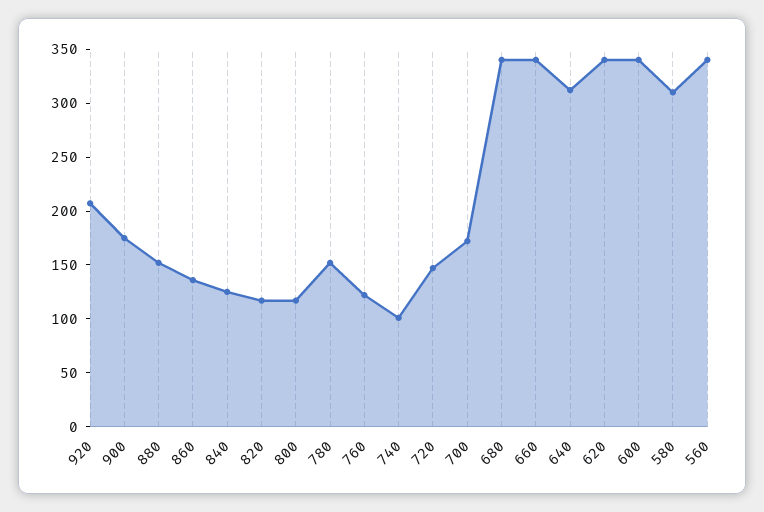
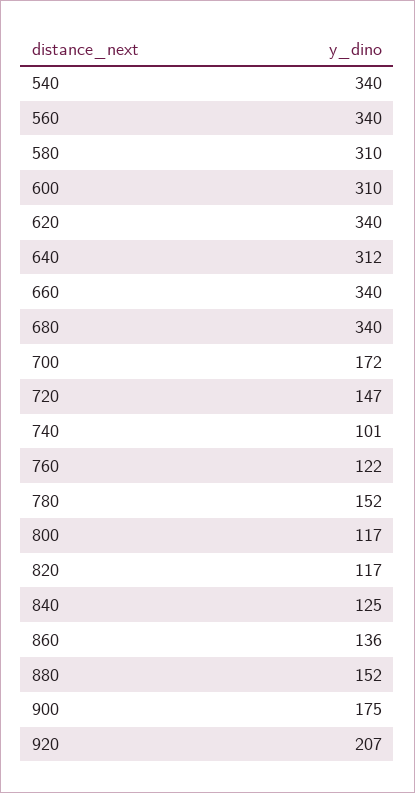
600: 340 -> 310
540: none -> 340

